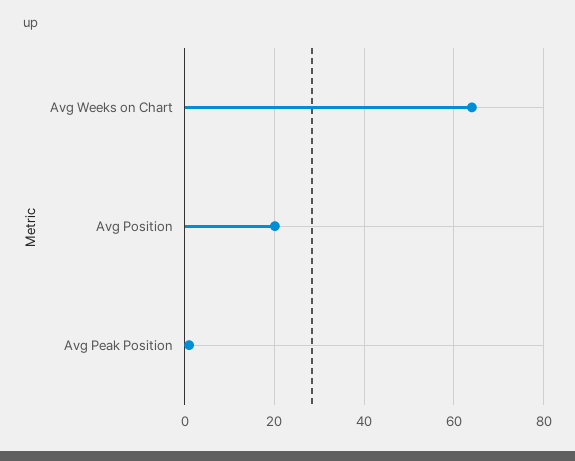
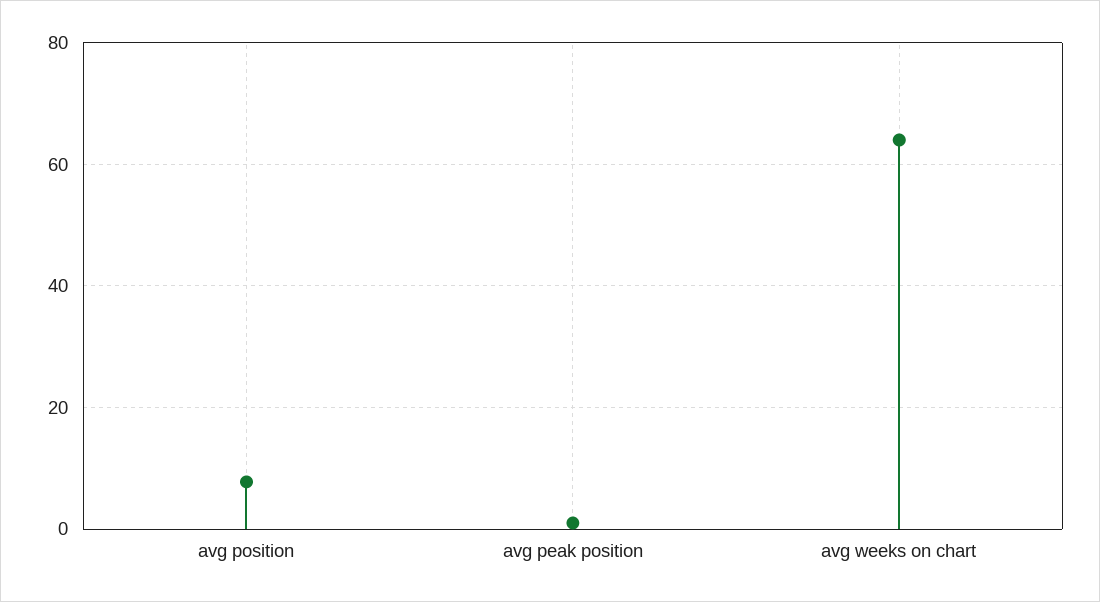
Avg Position: 20 -> 8

